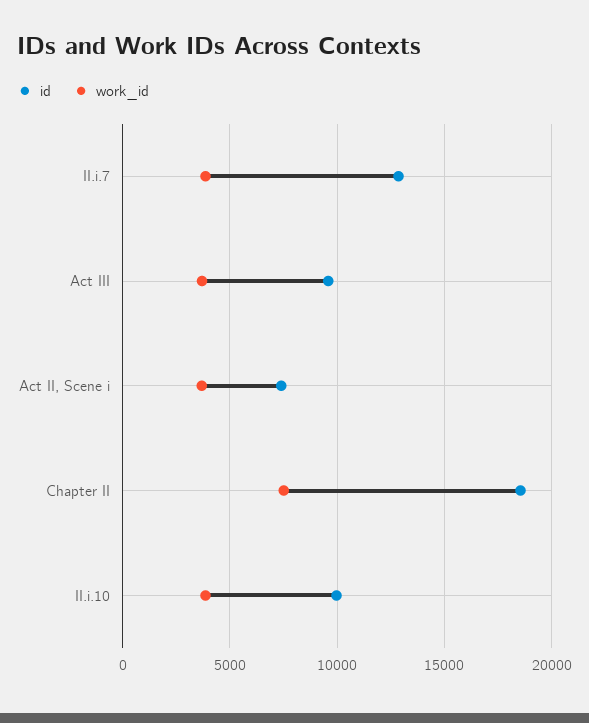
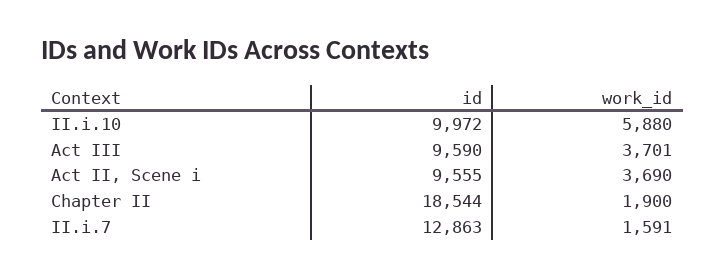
work_id, II.i.7: 4000 -> 1591
id, Act II, Scene i: 7500 -> 9555
work_id, Chapter II: 7500 -> 1900
work_id, II.i.10: 4000 -> 5880

